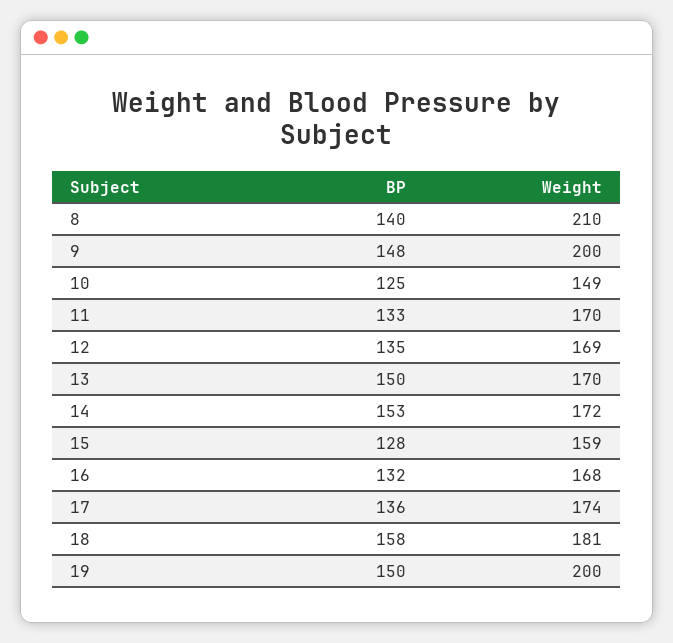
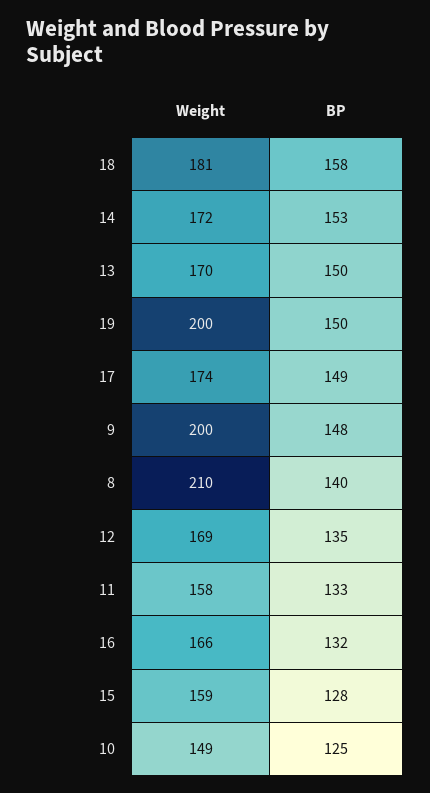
Weight, 11: 170 -> 158
Weight, 16: 168 -> 166
BP, 17: 136 -> 149

